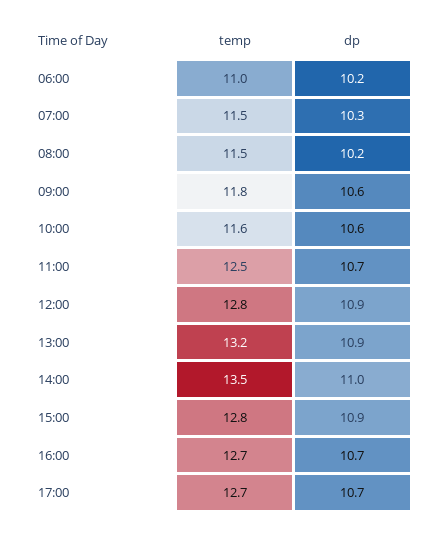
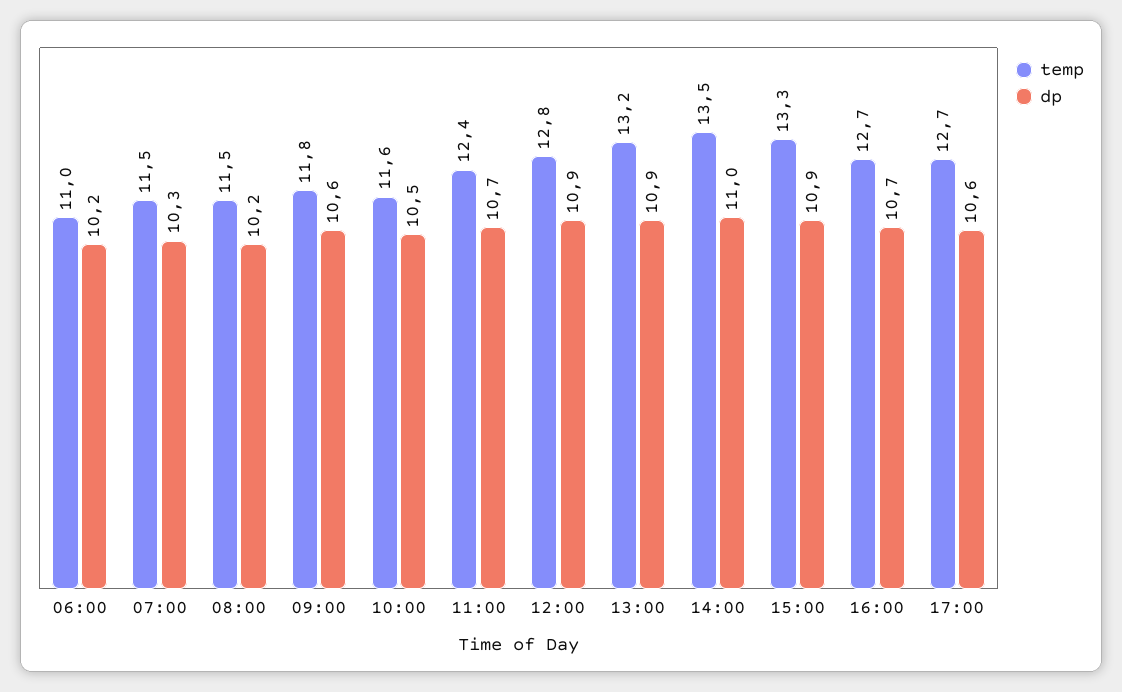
dp, 10:00: 10.6 -> 10.5
temp, 11:00: 12.5 -> 12.4
temp, 15:00: 12.8 -> 13.3
dp, 17:00: 10.7 -> 10.6

